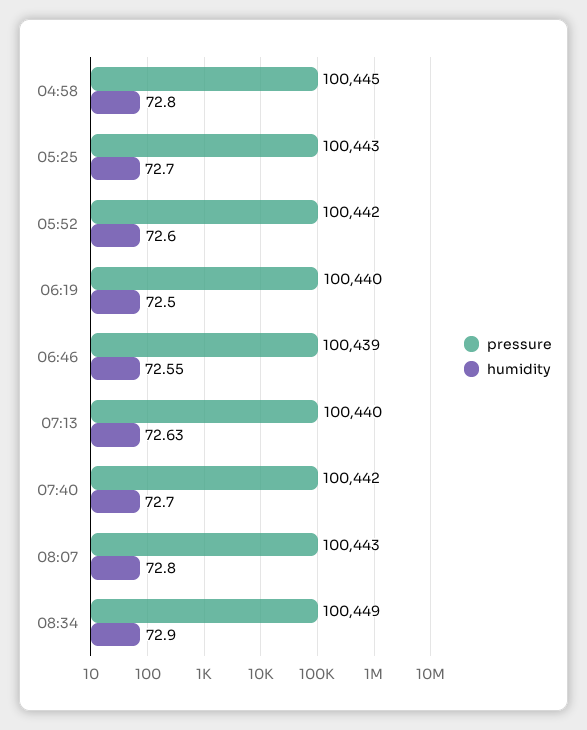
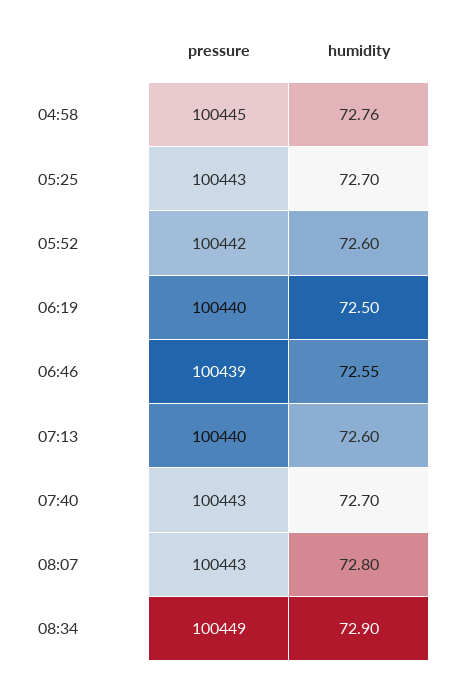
humidity, 04:58: 72.8 -> 72.76
humidity, 07:13: 72.63 -> 72.6
pressure, 07:40: 100442 -> 100443

